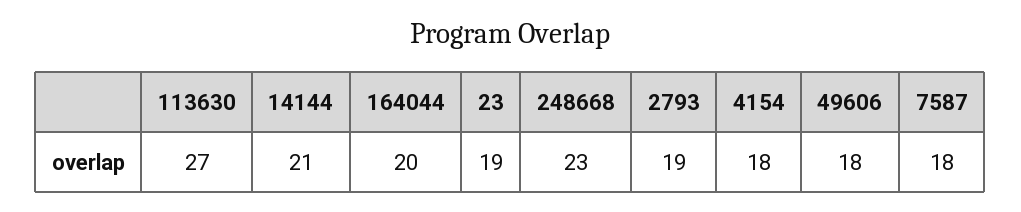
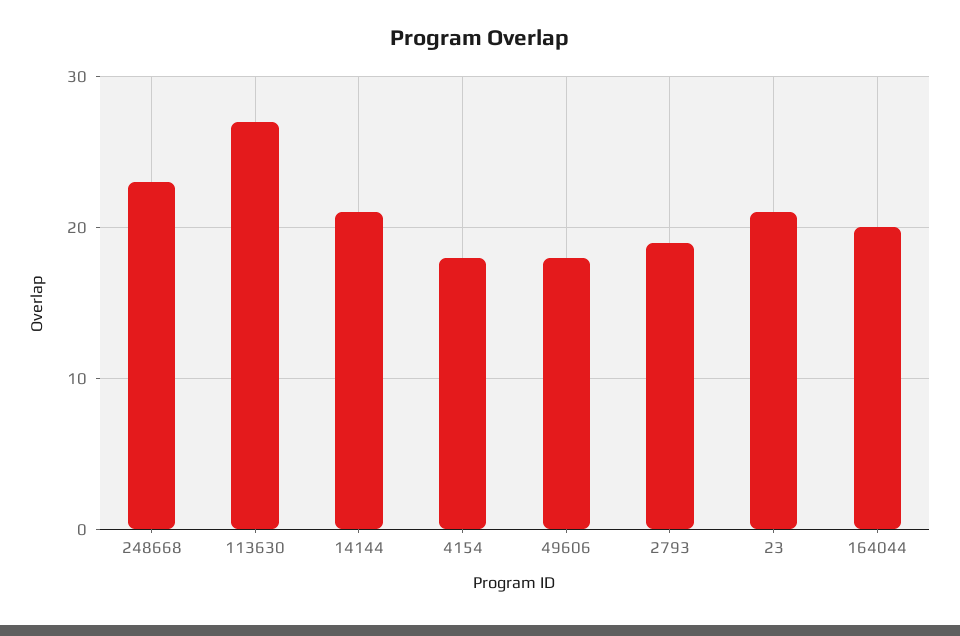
23: 19 -> 21
7587: 18 -> none

